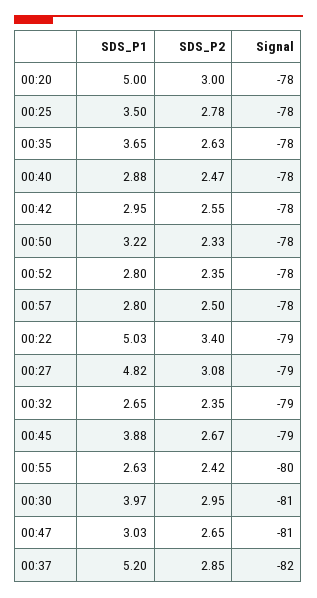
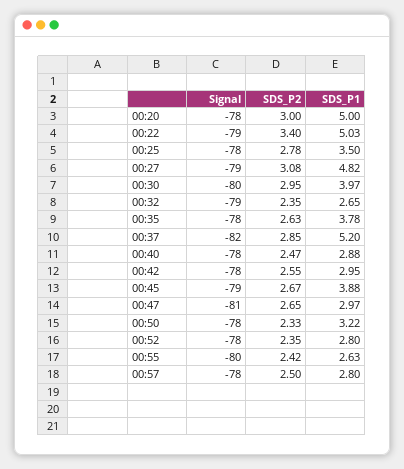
SDS_P1, 00:35: 3.65 -> 3.78
Signal, 00:30: -81 -> -80
SDS_P1, 00:47: 3.03 -> 2.97

